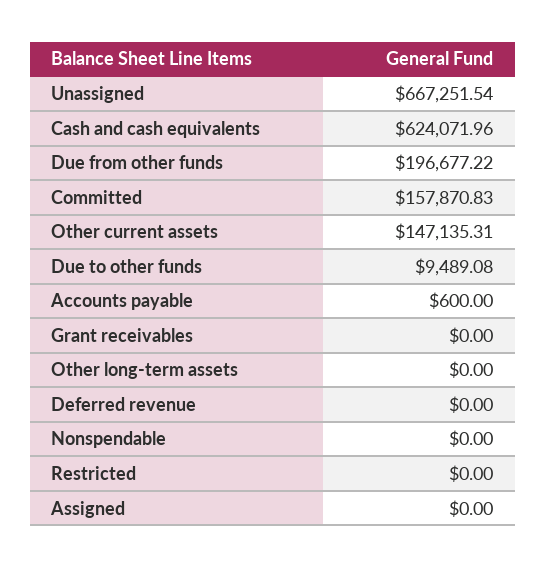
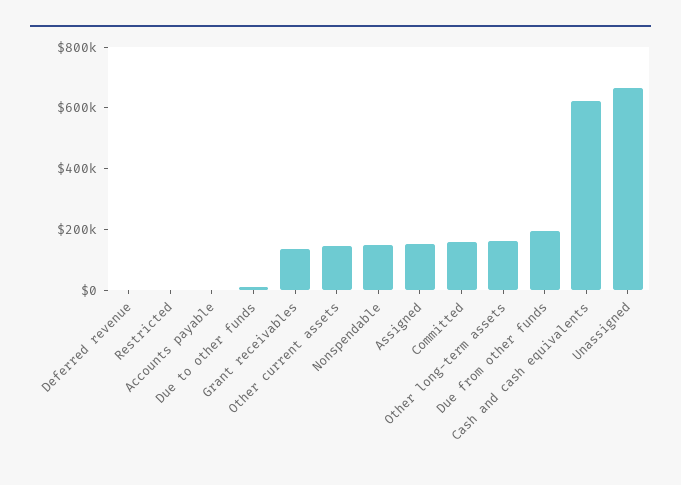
Grant receivables: 0 -> 150000
Other long-term assets: 0 -> 150000
Nonspendable: 0 -> 150000
Assigned: 0 -> 150000

